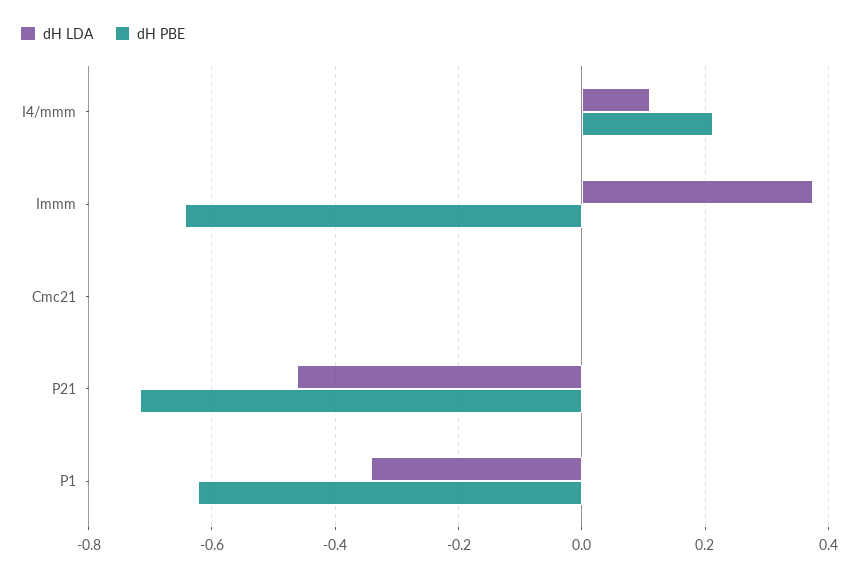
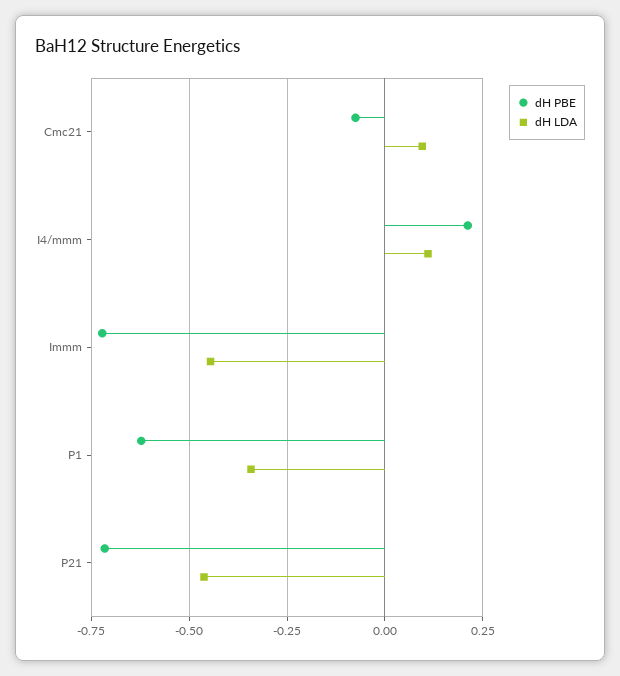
dH LDA, Immm: 0.38 -> -0.45
dH PBE, Immm: -0.64 -> -0.725
dH LDA, Cmc21: 0 -> 0.1
dH PBE, Cmc21: 0 -> -0.075

